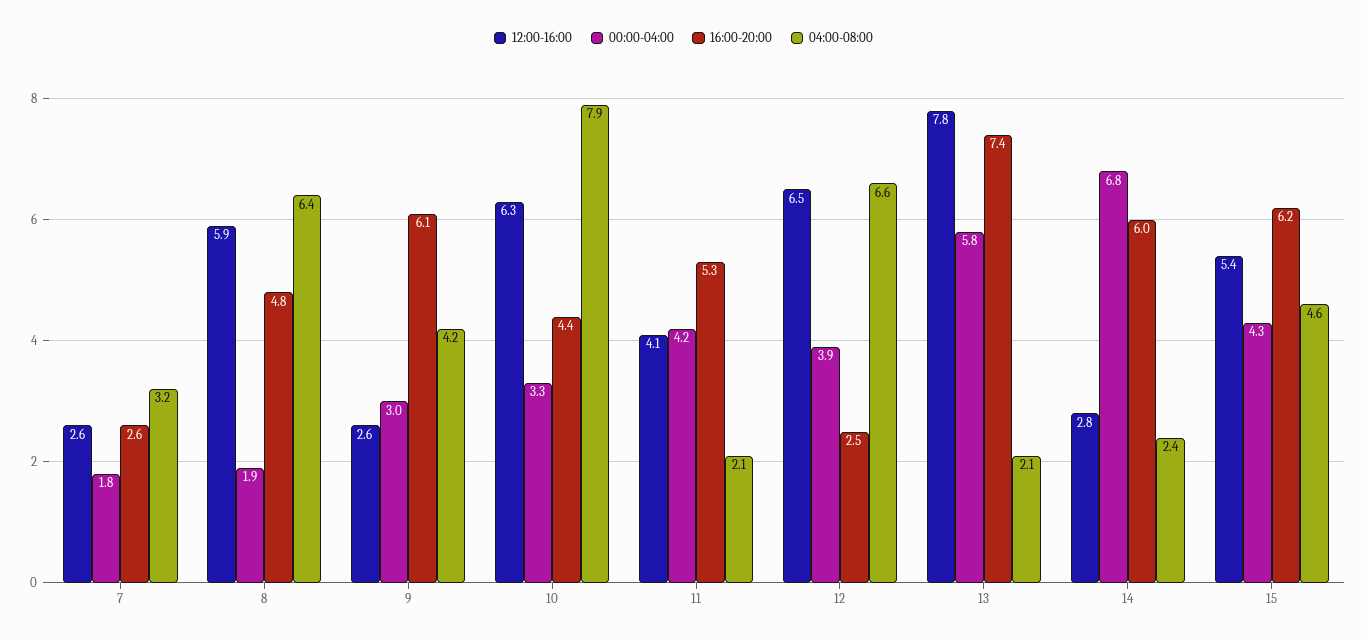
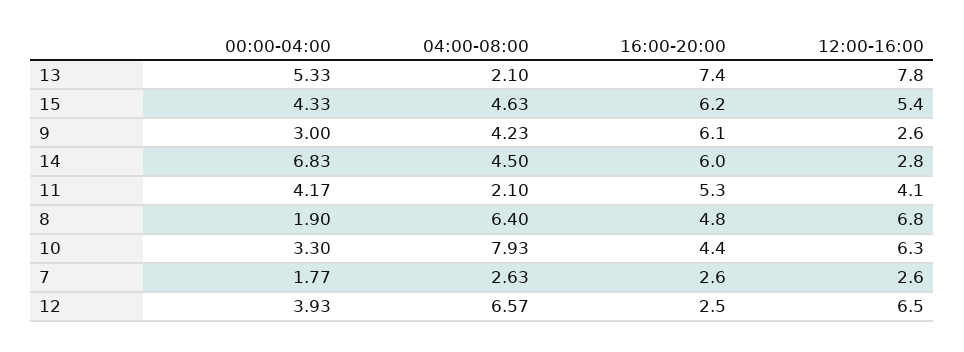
04:00-08:00, 7: 3.2 -> 2.63
12:00-16:00, 8: 5.9 -> 6.8
00:00-04:00, 13: 5.8 -> 5.33
04:00-08:00, 14: 2.4 -> 4.5

